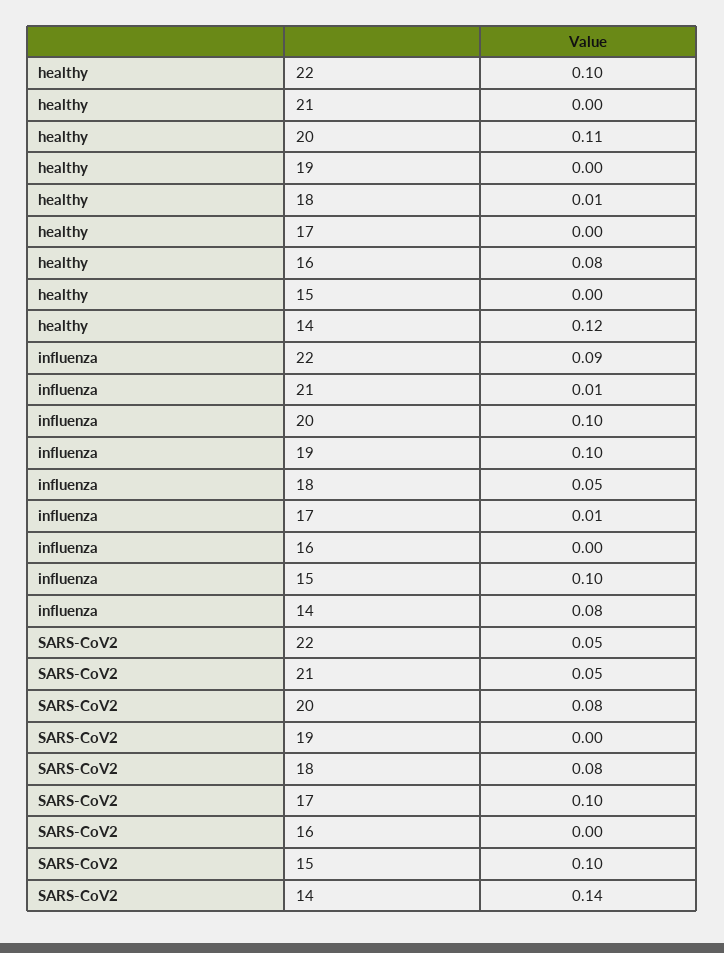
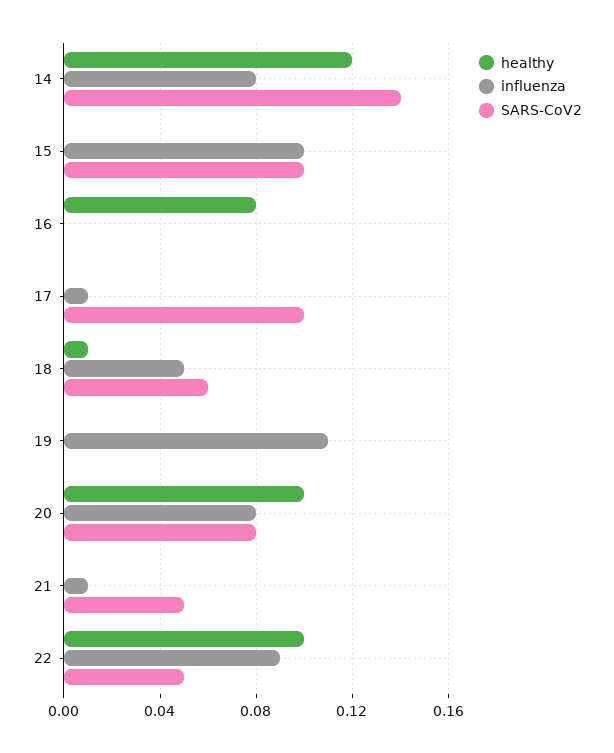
healthy, 20: 0.11 -> 0.1
influenza, 20: 0.1 -> 0.08
influenza, 19: 0.1 -> 0.11
SARS-CoV2, 18: 0.08 -> 0.06

